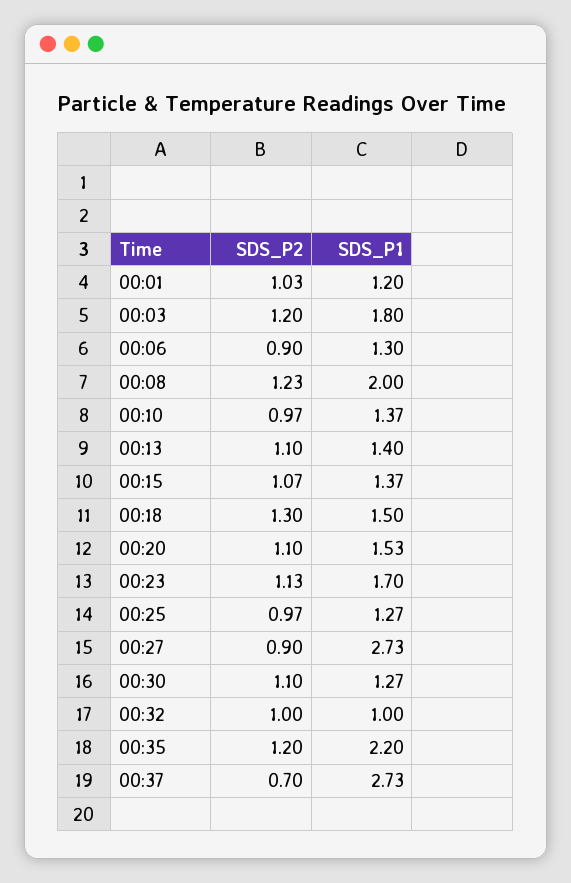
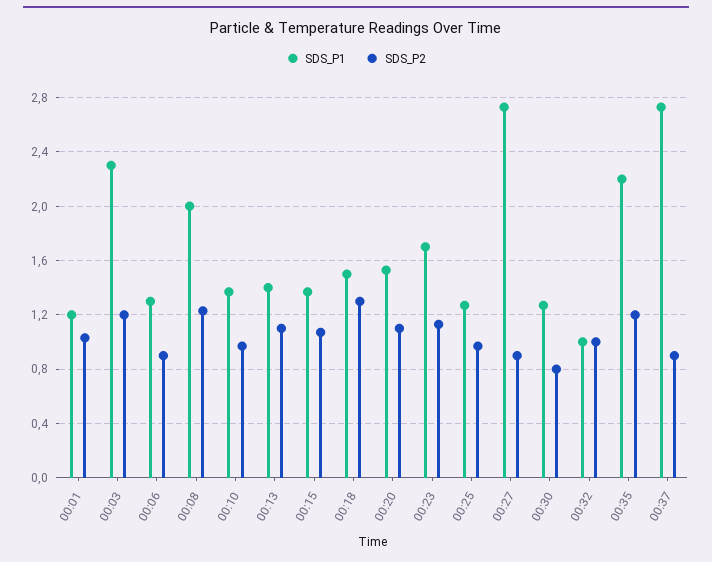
SDS_P1, 00:03: 1.8 -> 2.3
SDS_P2, 00:30: 1.1 -> 0.8
SDS_P2, 00:37: 0.7 -> 0.9

